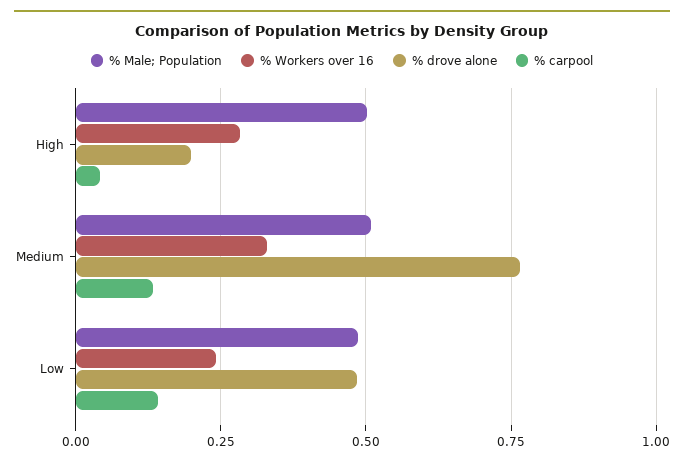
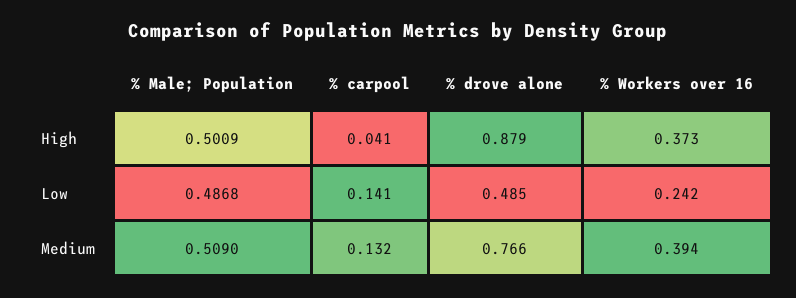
% Workers over 16, High: 0.275 -> 0.373
% drove alone, High: 0.2 -> 0.879
% Workers over 16, Medium: 0.325 -> 0.394

